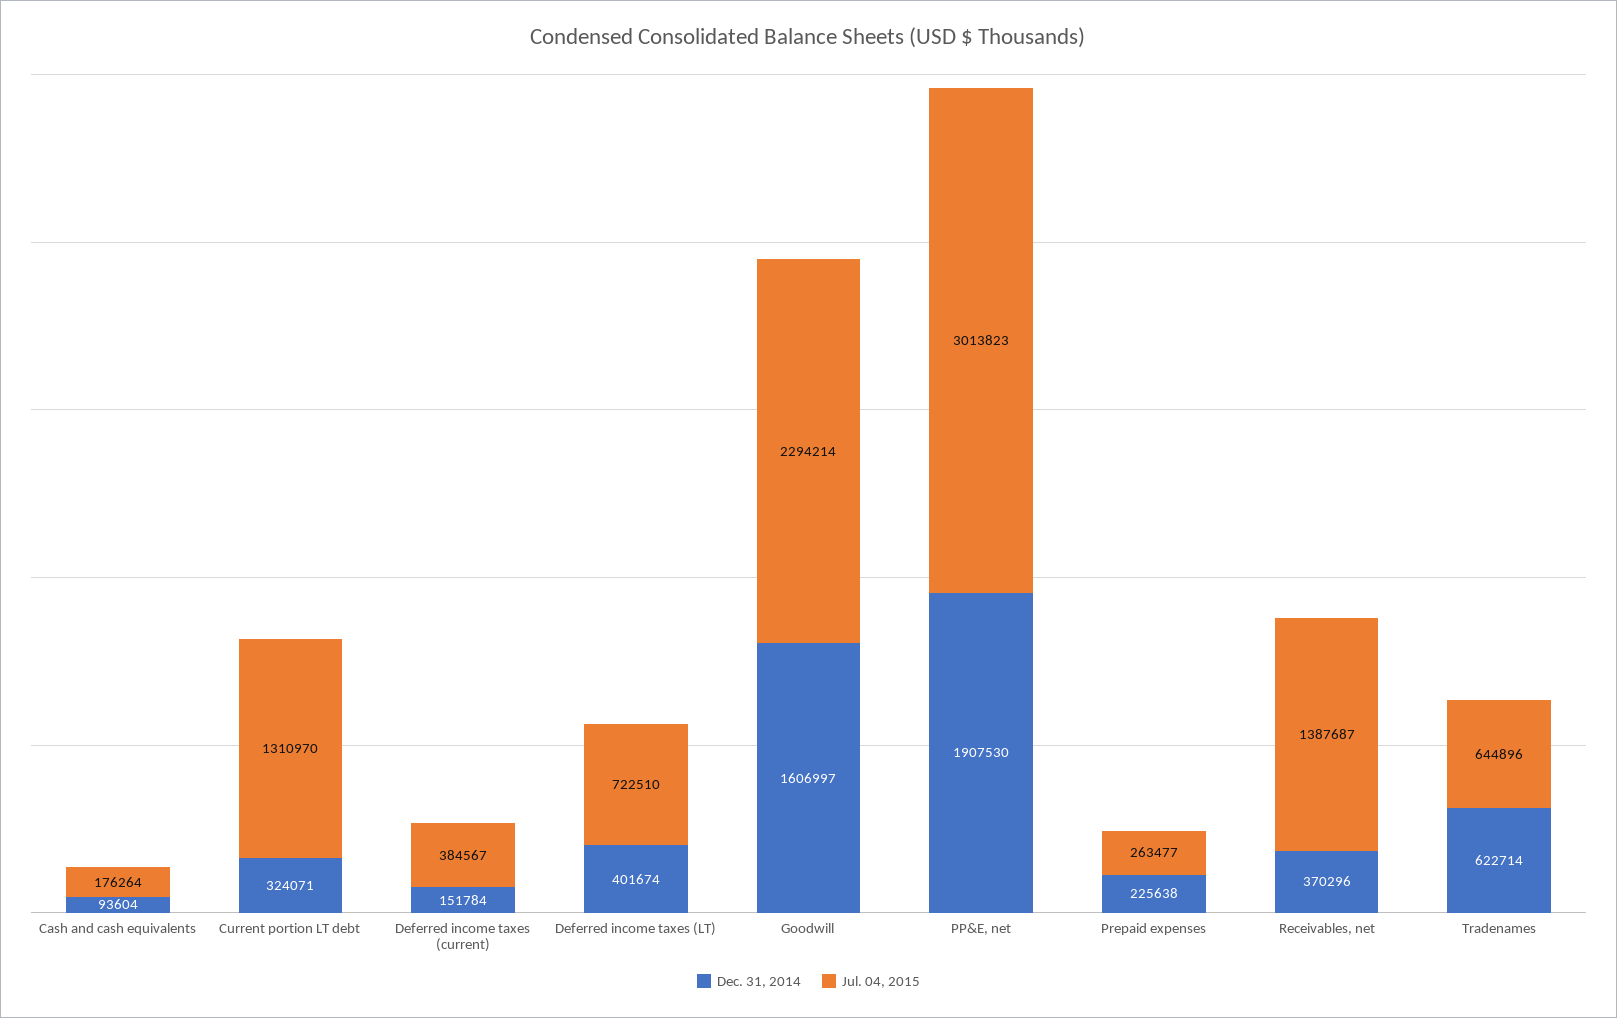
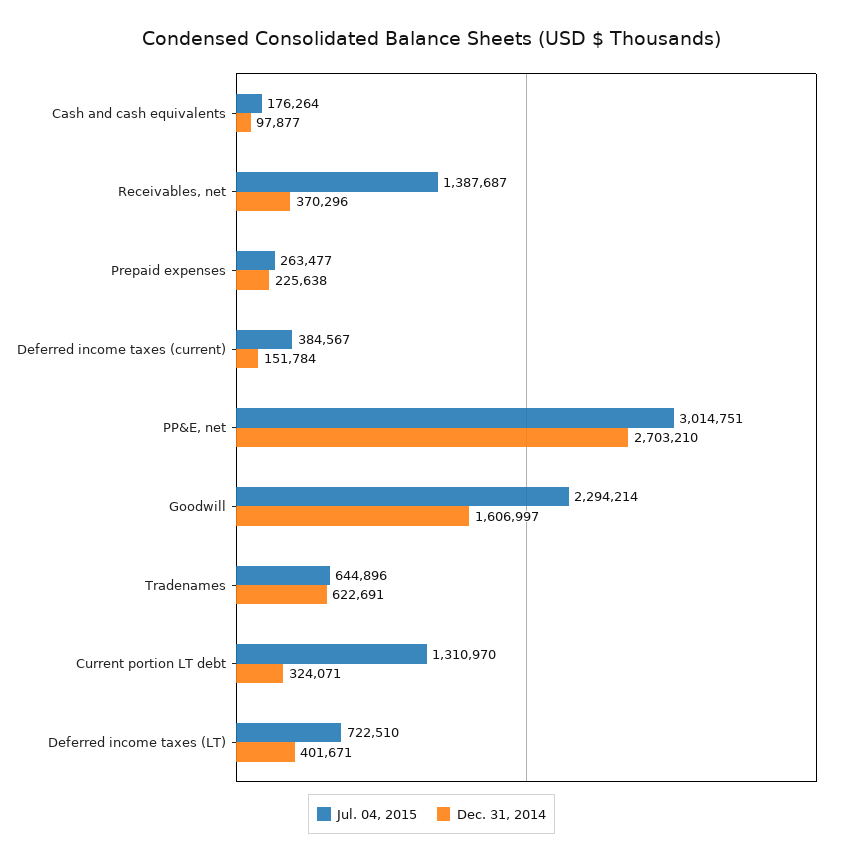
Dec. 31, 2014, Cash and cash equivalents: 93604 -> 97877
Dec. 31, 2014, Deferred income taxes (LT): 401674 -> 401671
Dec. 31, 2014, PP&E, net: 1907530 -> 2703210
Jul. 04, 2015, PP&E, net: 3013823 -> 3014751
Dec. 31, 2014, Tradenames: 622714 -> 622691

